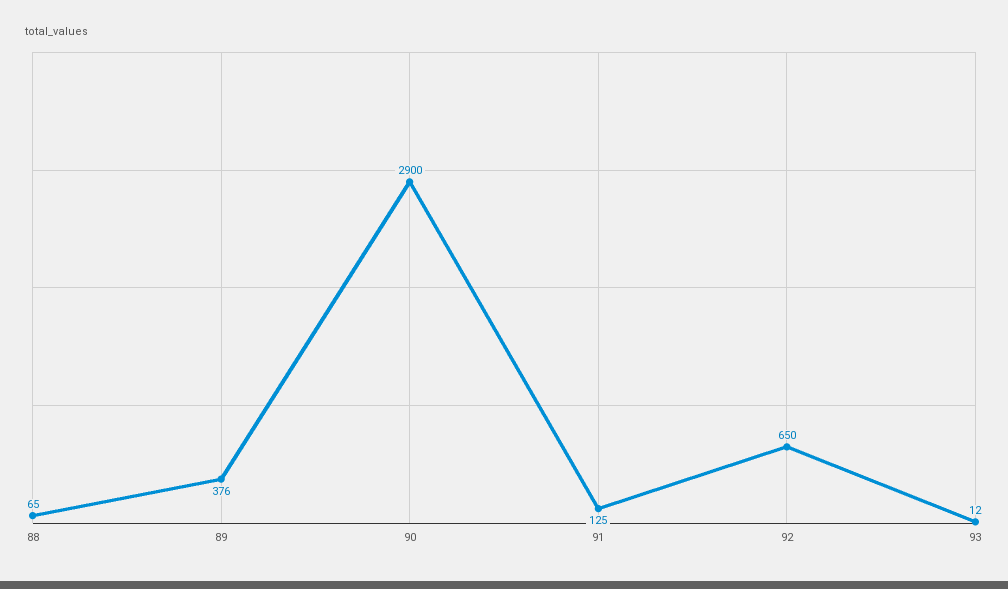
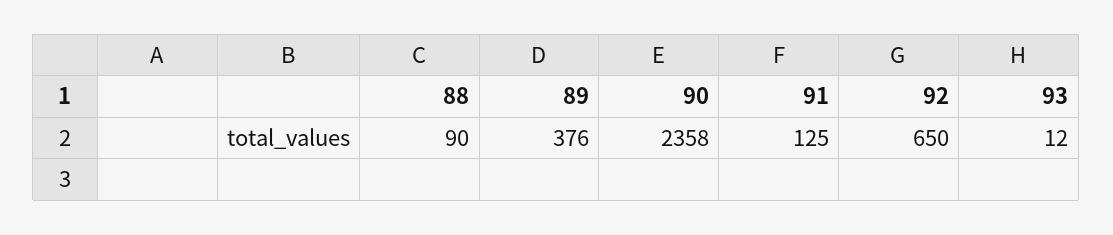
88: 65 -> 90
90: 2900 -> 2358

